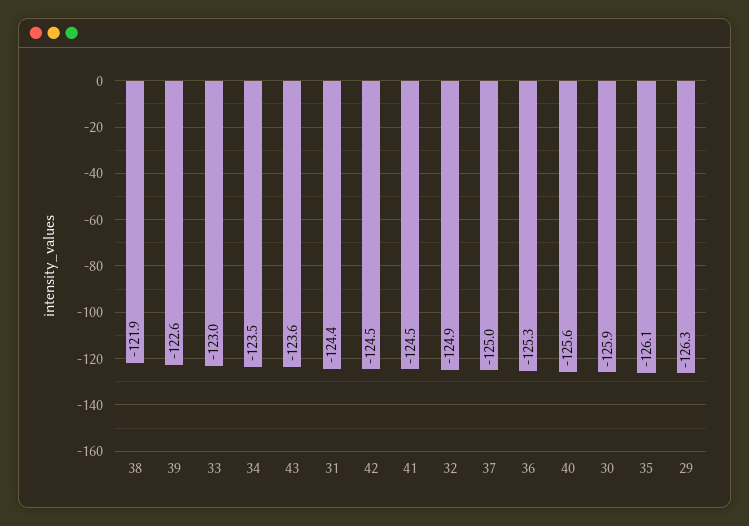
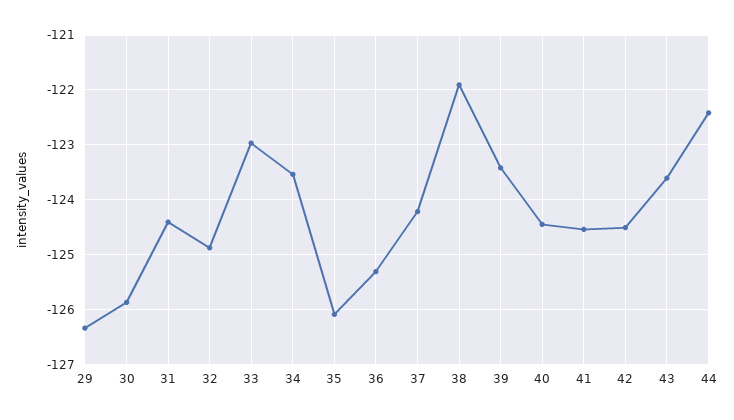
39: -122.6 -> -123.4
37: -125 -> -124.2
40: -125.6 -> -124.4
44: none -> -122.4

